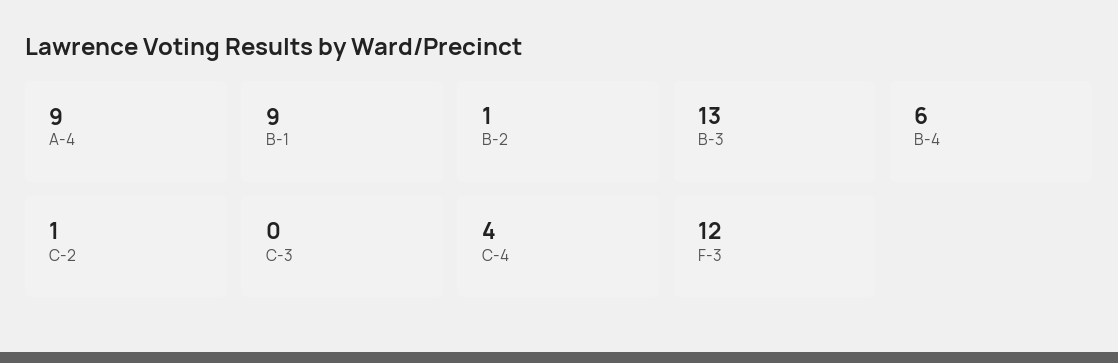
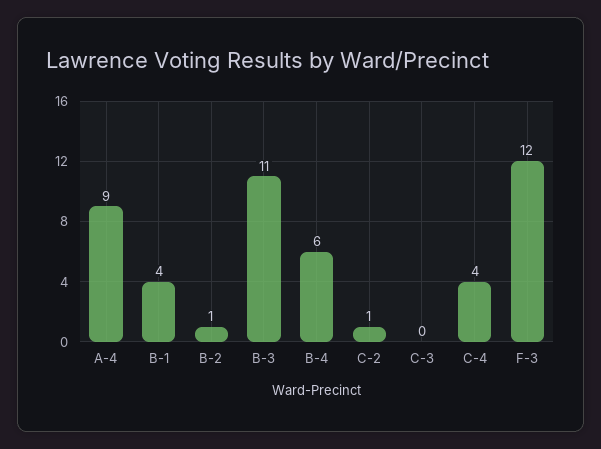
B-1: 9 -> 4
B-3: 13 -> 11

